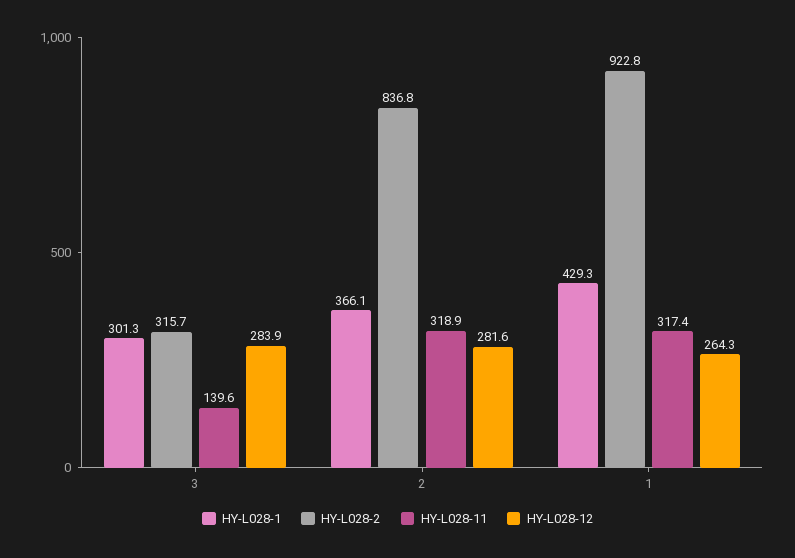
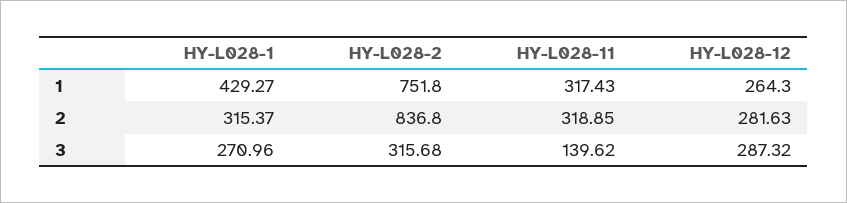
HY-L028-1, 3: 301.3 -> 270.96
HY-L028-12, 3: 283.9 -> 287.32
HY-L028-1, 2: 366.1 -> 315.37
HY-L028-2, 1: 922.8 -> 751.8

